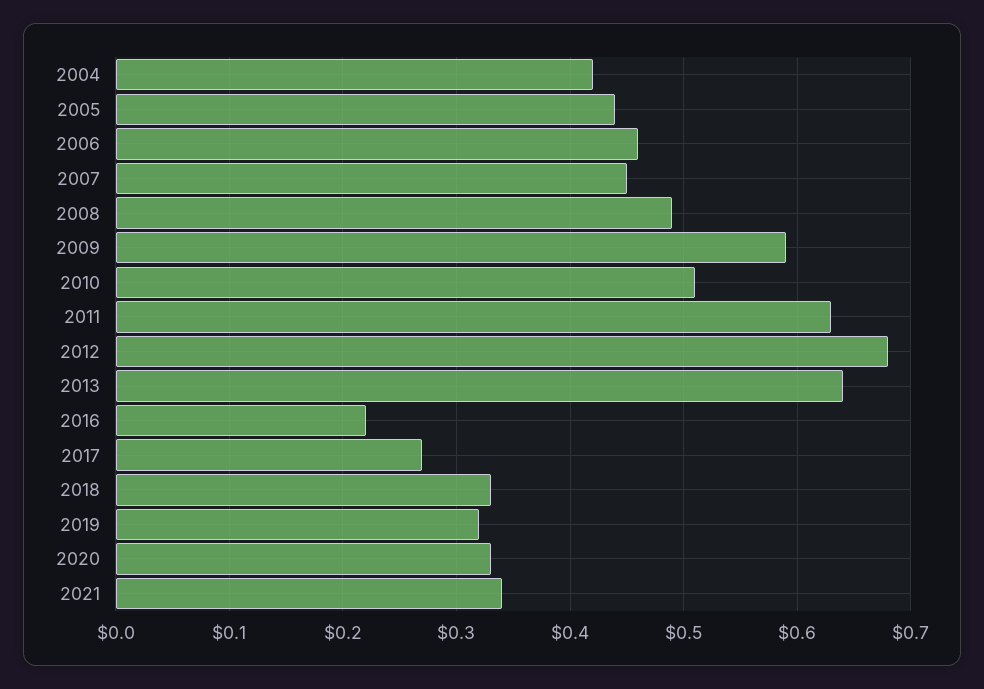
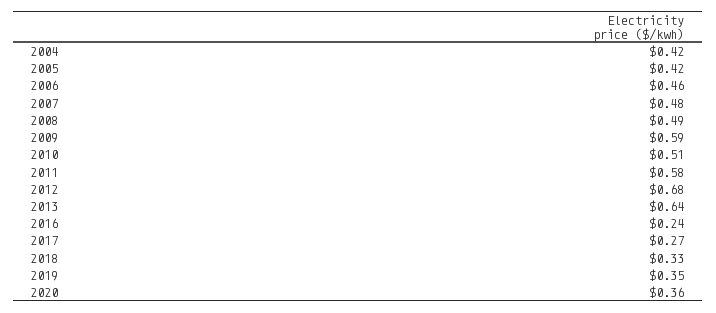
2005: 0.44 -> 0.42
2007: 0.45 -> 0.48
2011: 0.63 -> 0.58
2016: 0.22 -> 0.24
2019: 0.32 -> 0.35
2020: 0.33 -> 0.36
2021: 0.34 -> none

